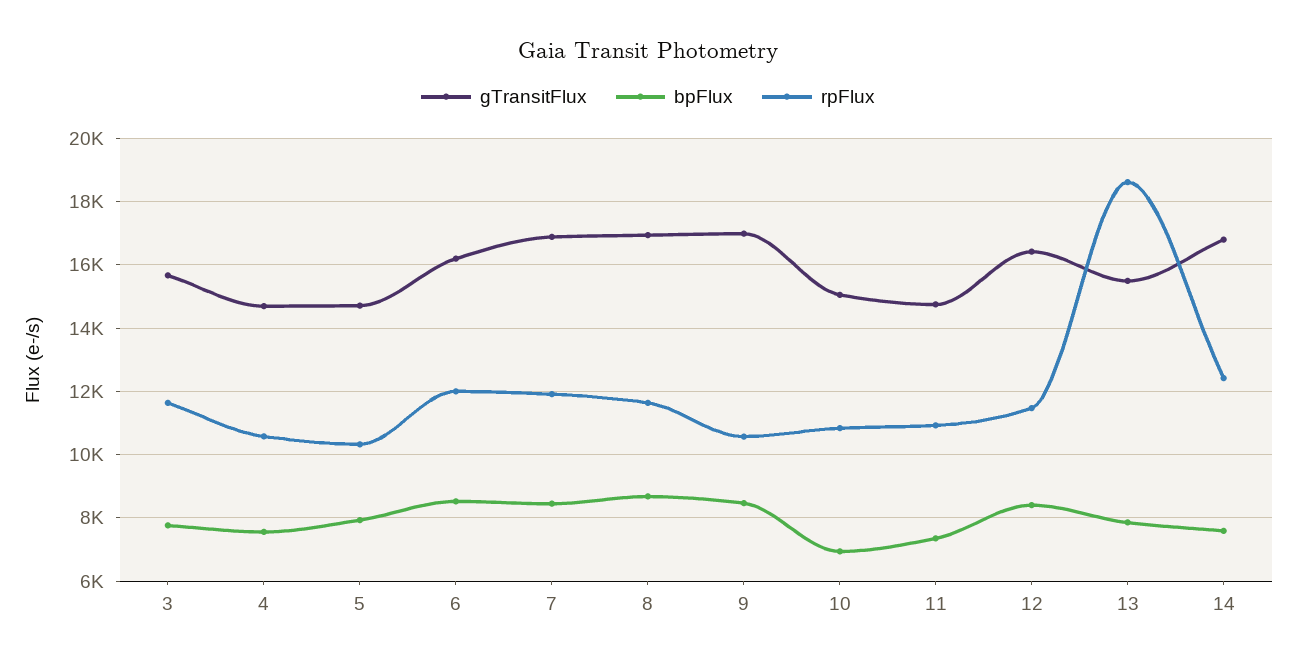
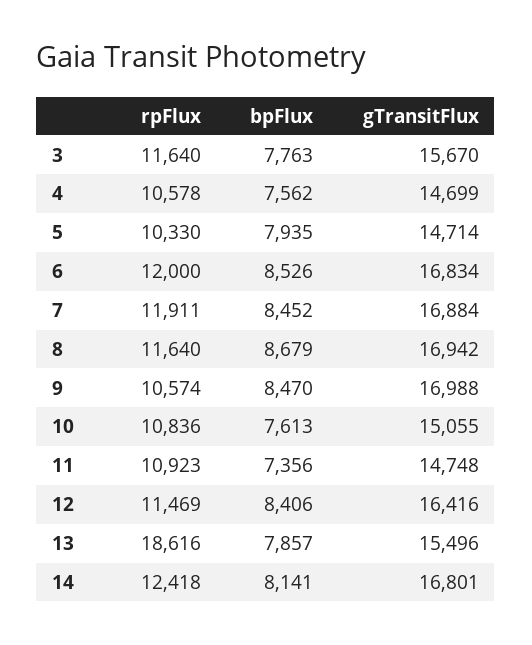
gTransitFlux, 6: 16200 -> 16834
bpFlux, 10: 7000 -> 7613
bpFlux, 14: 7600 -> 8141

